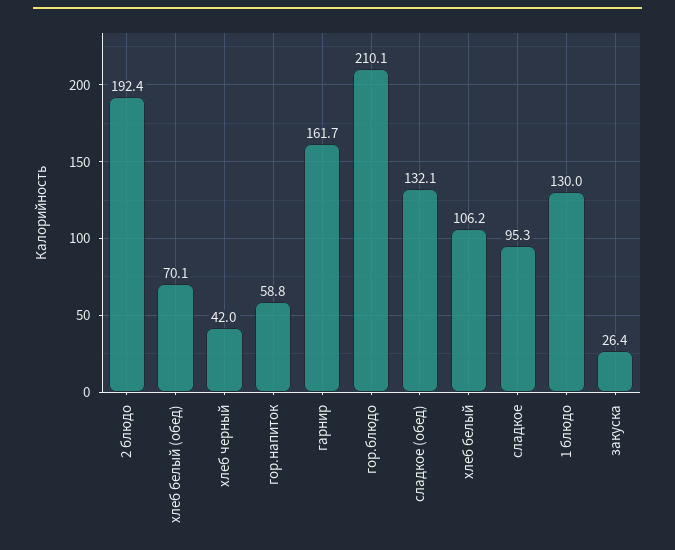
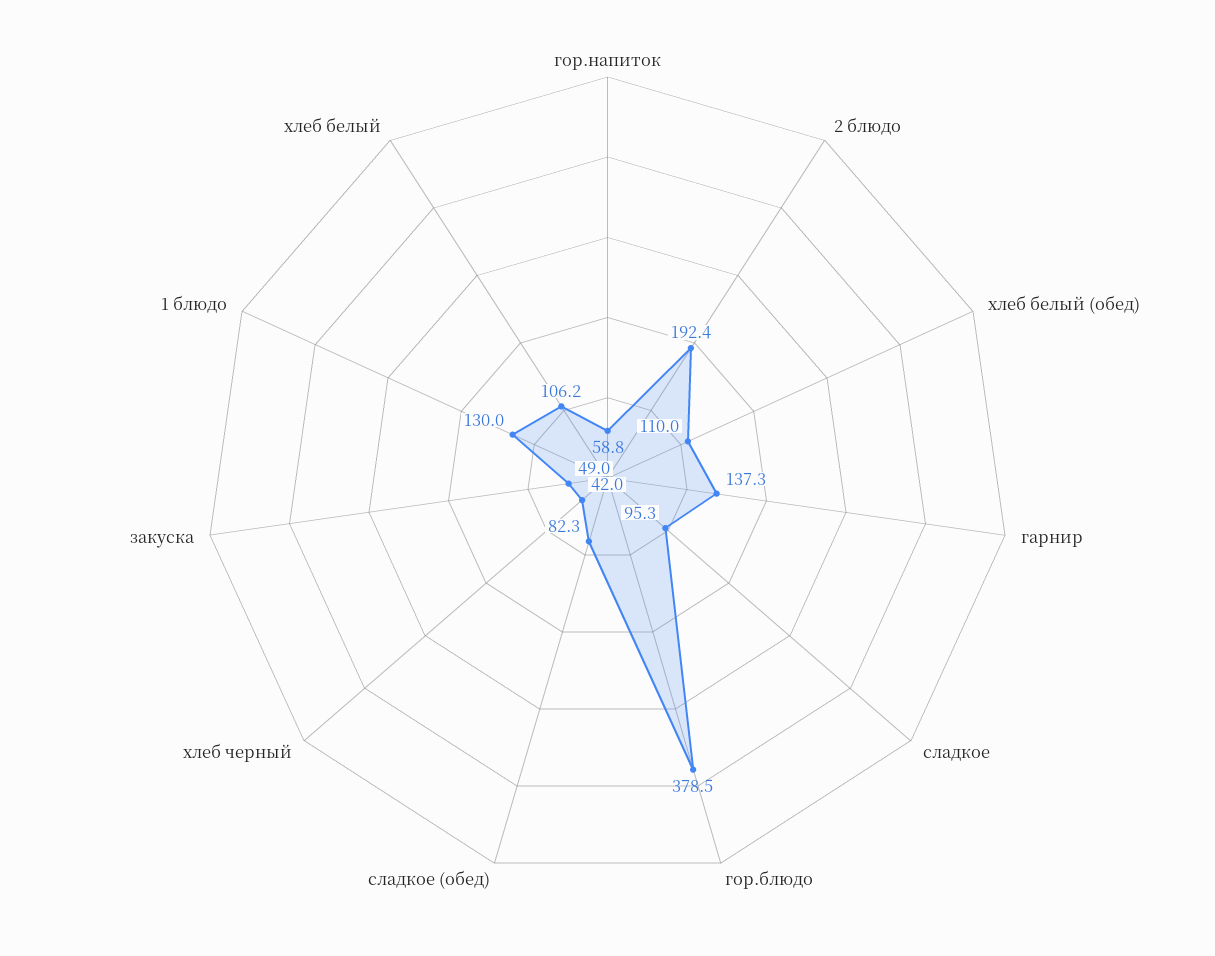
хлеб белый (обед): 70.1 -> 110
гарнир: 161.7 -> 137.3
гор.блюдо: 210.1 -> 378.5
сладкое (обед): 132.1 -> 82.3
закуска: 26.4 -> 49

